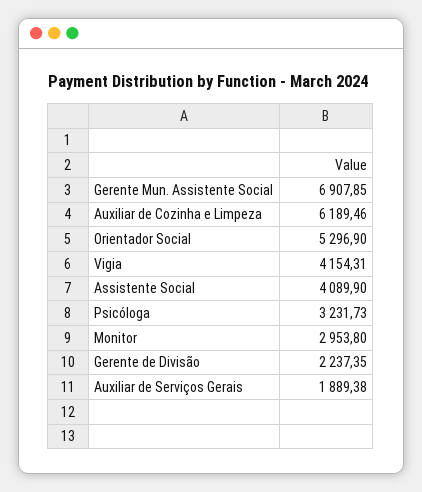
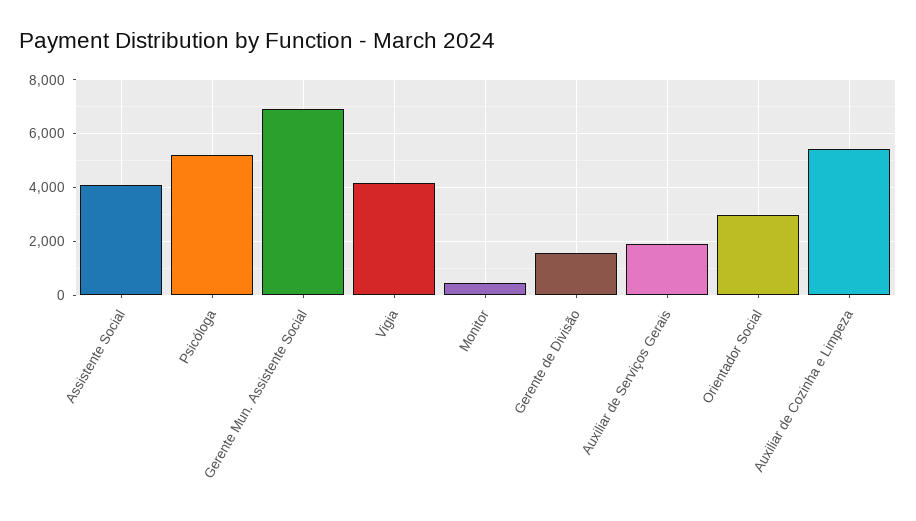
Auxiliar de Cozinha e Limpeza: 6189.46 -> 5500
Orientador Social: 5296.9 -> 3000
Psicóloga: 3231.73 -> 5250
Monitor: 2953.8 -> 500
Gerente de Divisão: 2237.35 -> 1500

